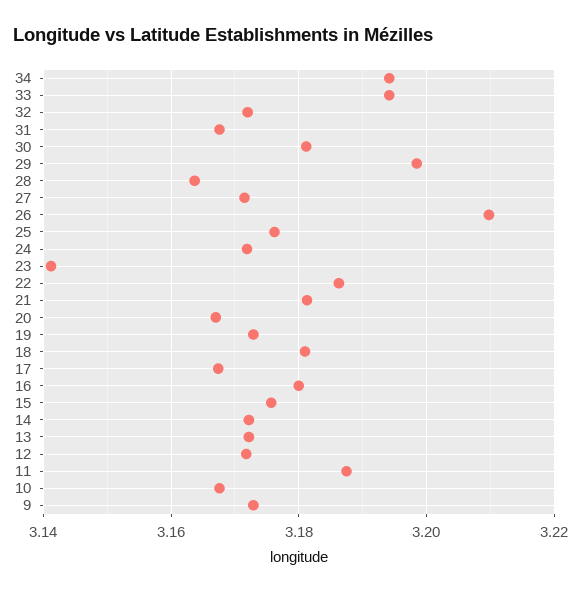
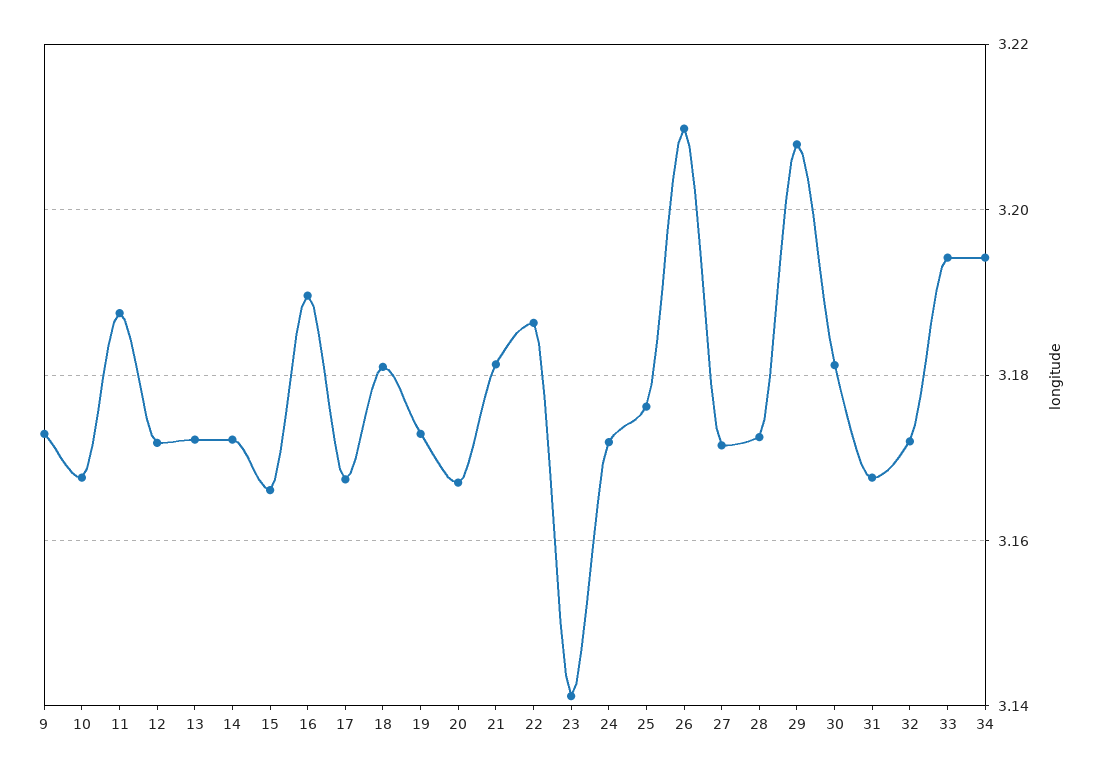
29: 3.198 -> 3.208
28: 3.164 -> 3.172
16: 3.18 -> 3.19
15: 3.176 -> 3.166

